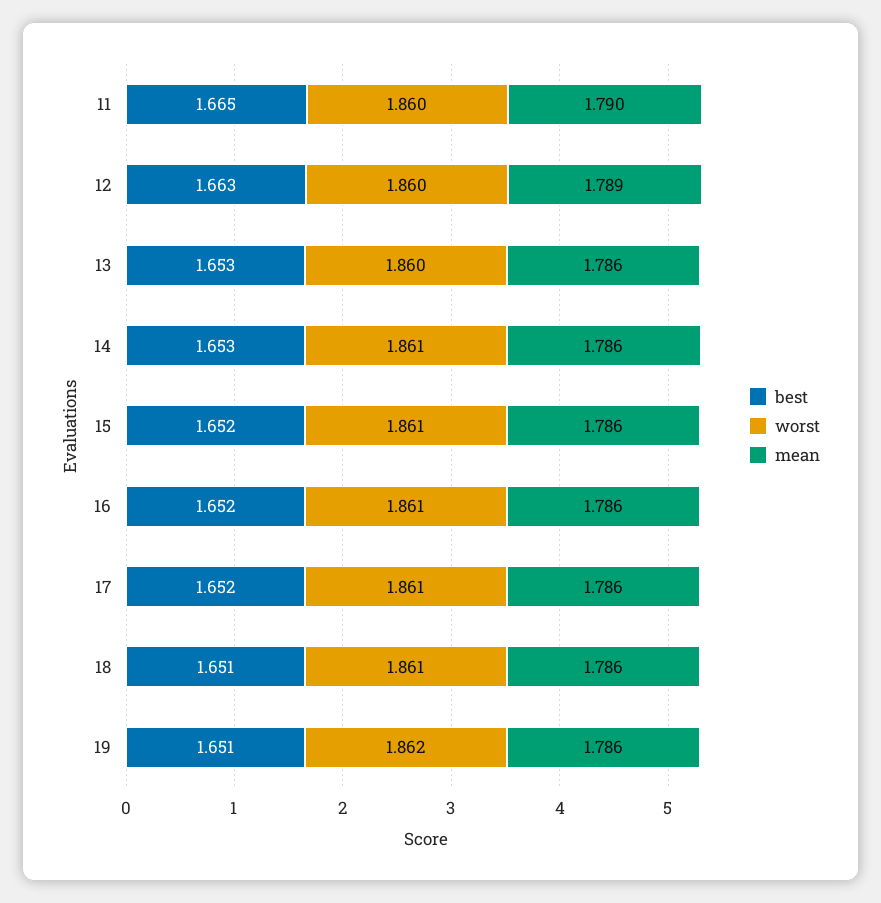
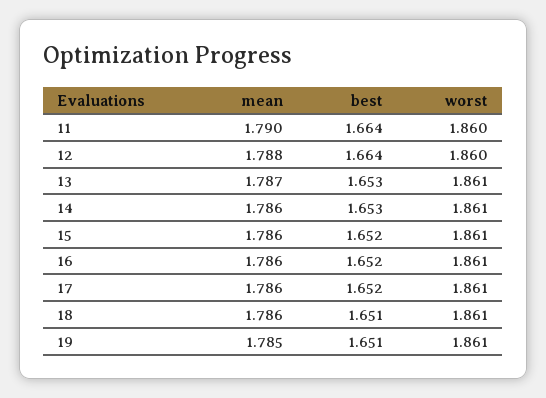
best, 11: 1.665 -> 1.664
best, 12: 1.663 -> 1.664
mean, 12: 1.789 -> 1.788
worst, 13: 1.86 -> 1.861
mean, 13: 1.786 -> 1.787
worst, 19: 1.862 -> 1.861
mean, 19: 1.786 -> 1.785

